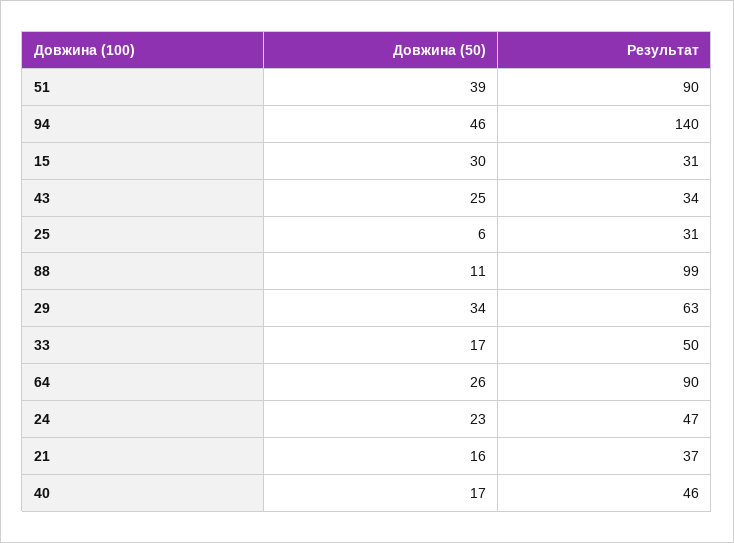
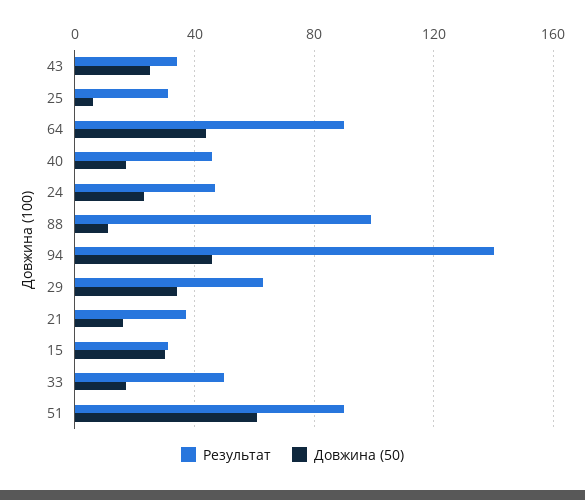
Довжина (50), 51: 39 -> 60
Довжина (50), 64: 26 -> 45

